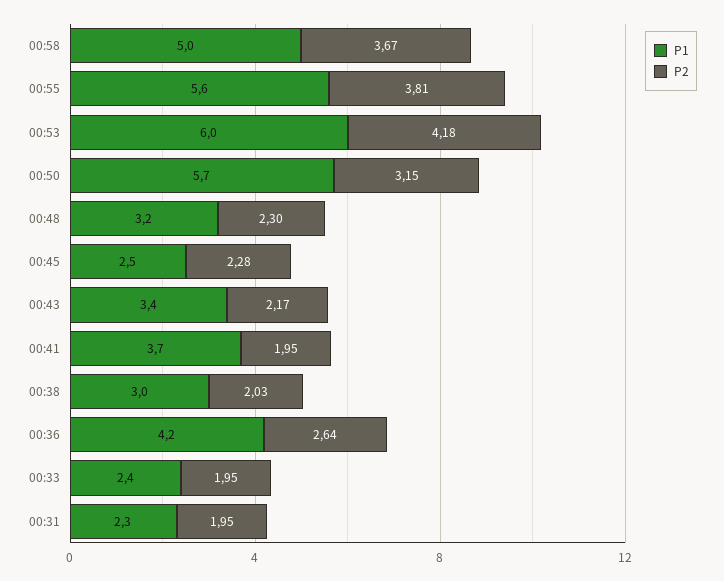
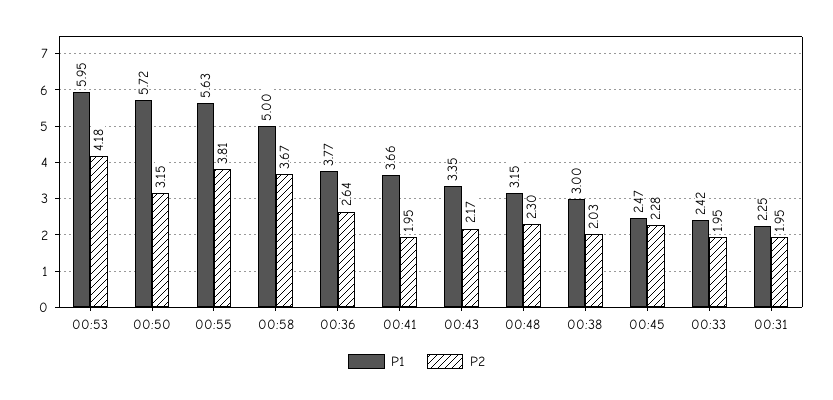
P1, 00:36: 4.2 -> 3.77

